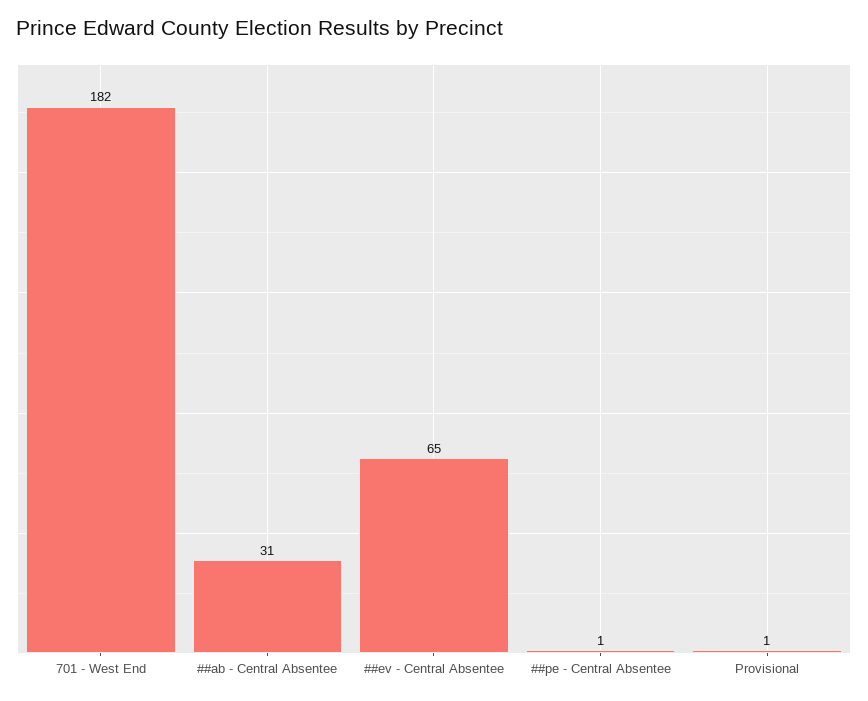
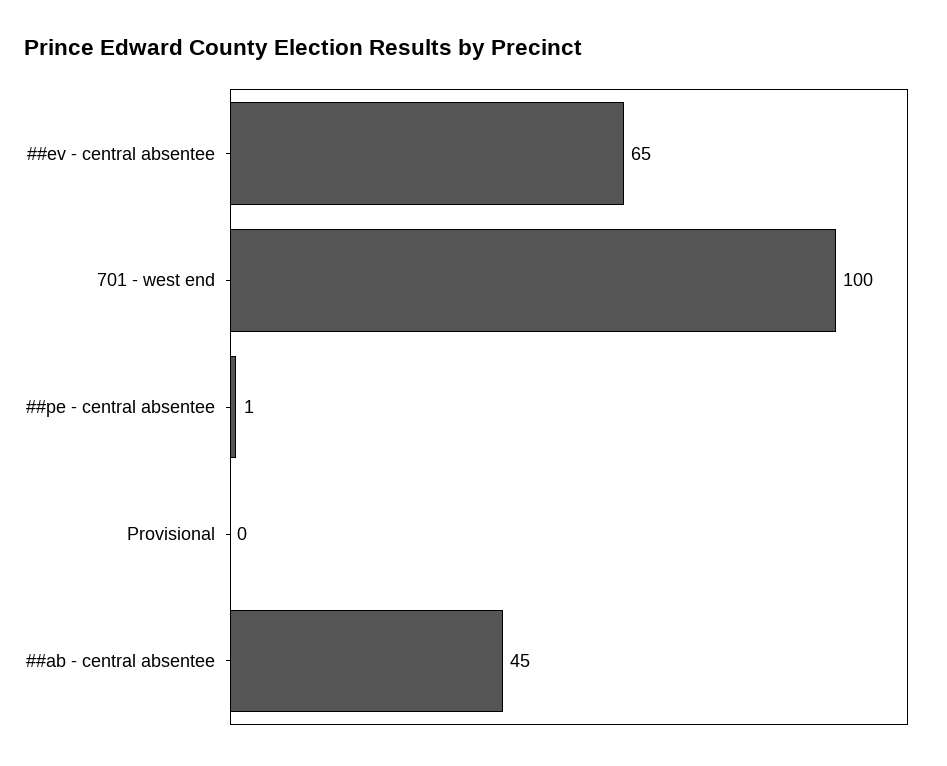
701 - West End: 182 -> 100
##ab - Central Absentee: 31 -> 45
Provisional: 1 -> 0

